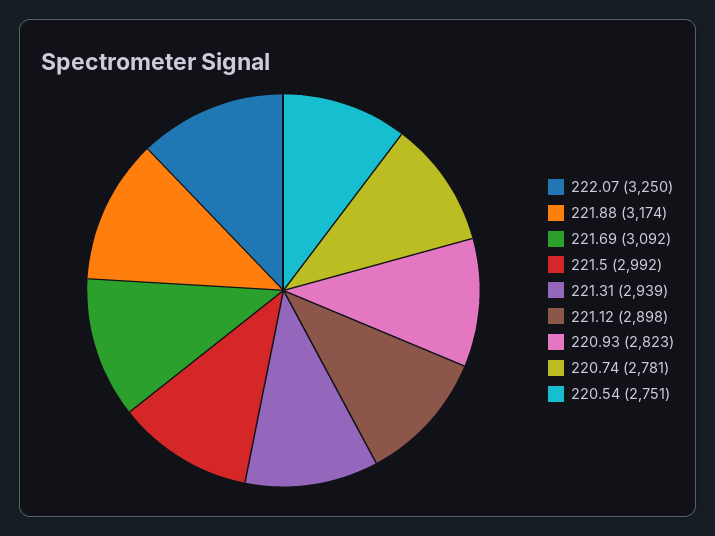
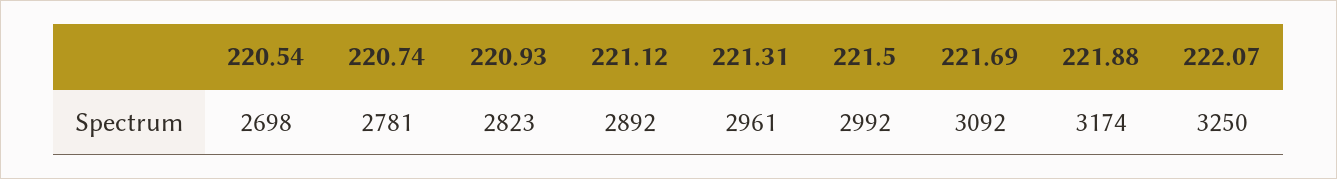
221.31: 2939 -> 2961
221.12: 2898 -> 2892
220.54: 2751 -> 2698

